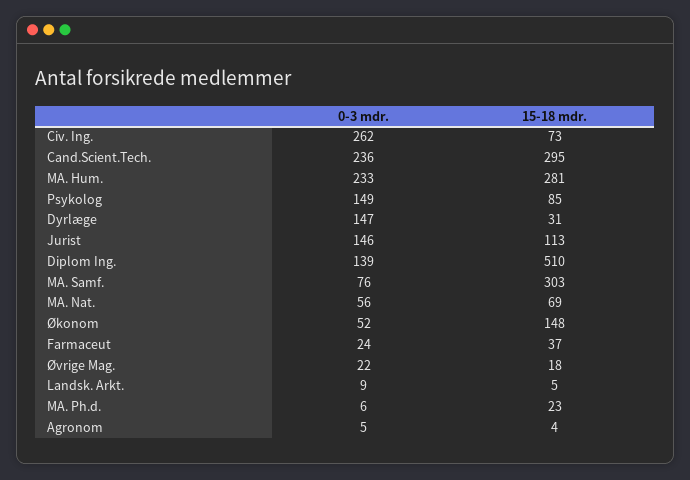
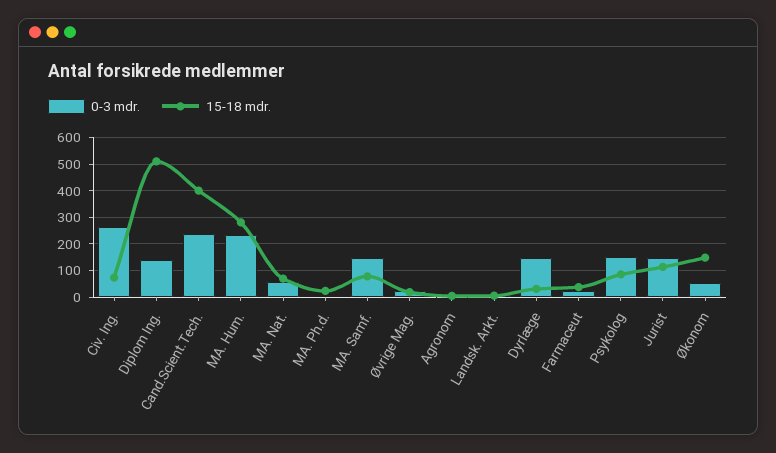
15-18 mdr., Cand.Scient.Tech.: 295 -> 400
0-3 mdr., MA. Samf.: 76 -> 150
15-18 mdr., MA. Samf.: 303 -> 75

